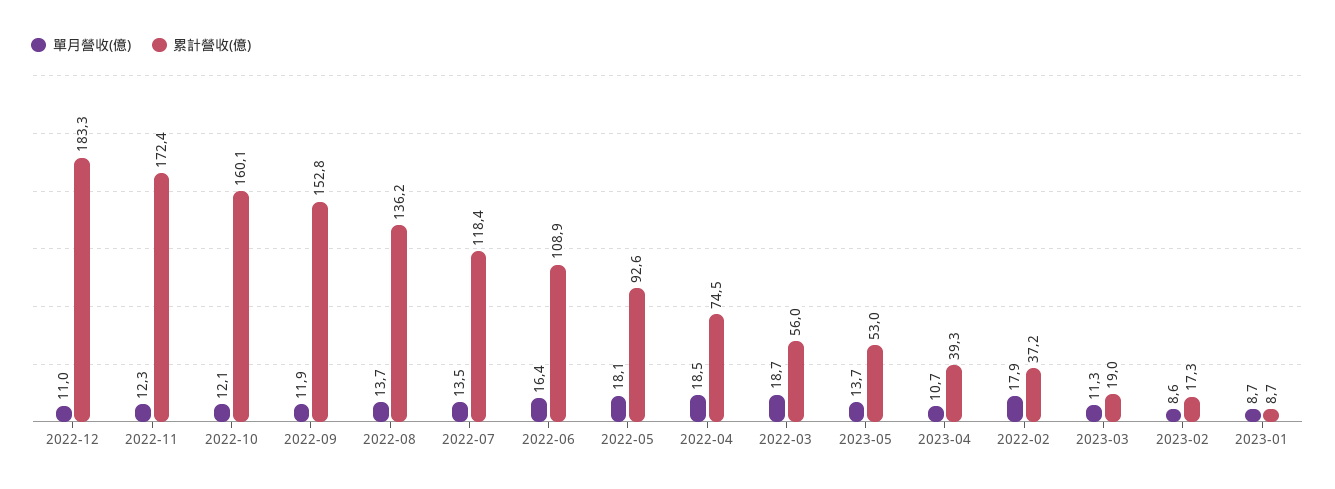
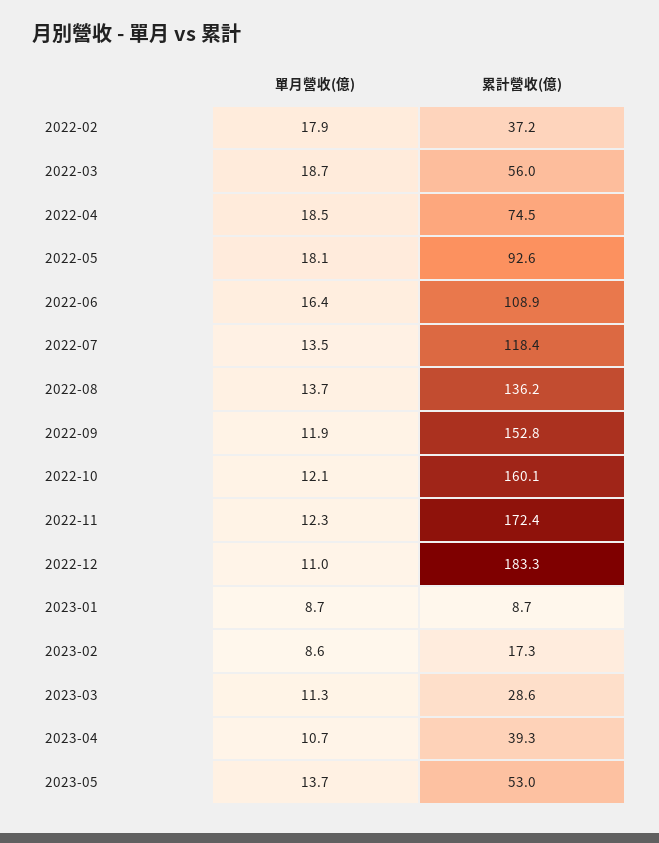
累計營收(億), 2023-03: 19 -> 28.6

